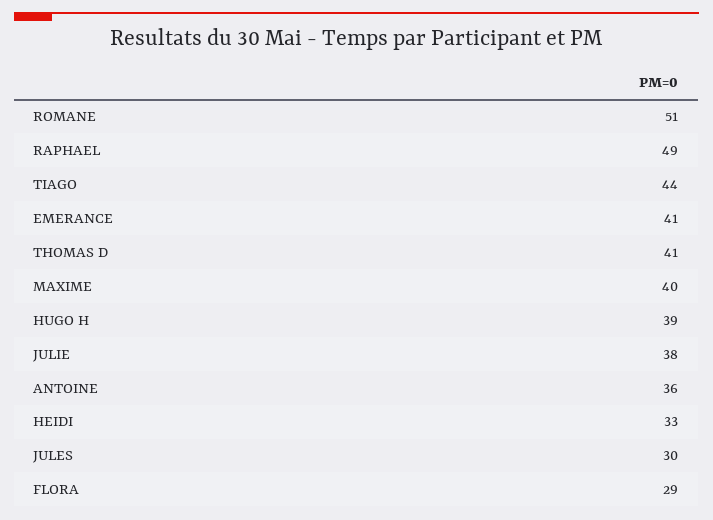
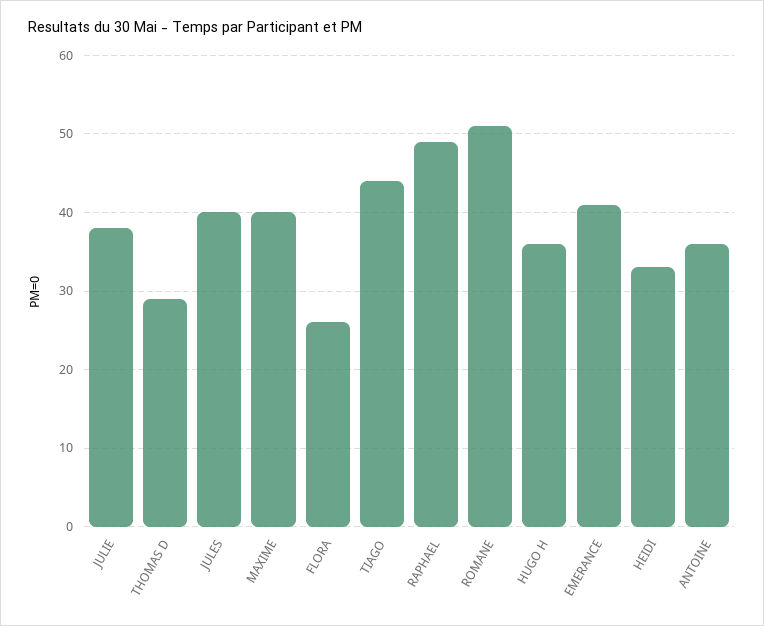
THOMAS D: 41 -> 29
HUGO H: 39 -> 36
JULES: 30 -> 40
FLORA: 29 -> 26

